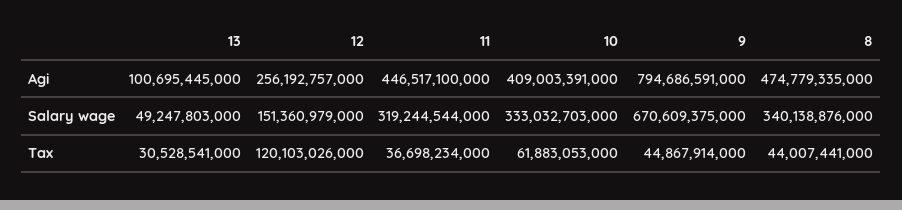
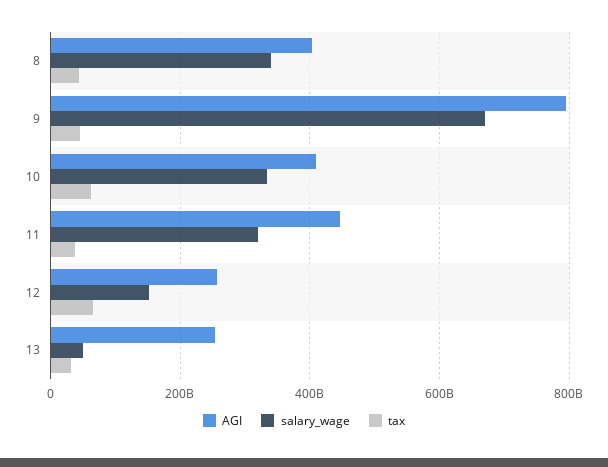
Agi, 13: 100695445000 -> 260000000000
Agi, 8: 474779335000 -> 400000000000
Tax, 12: 120103026000 -> 60000000000

